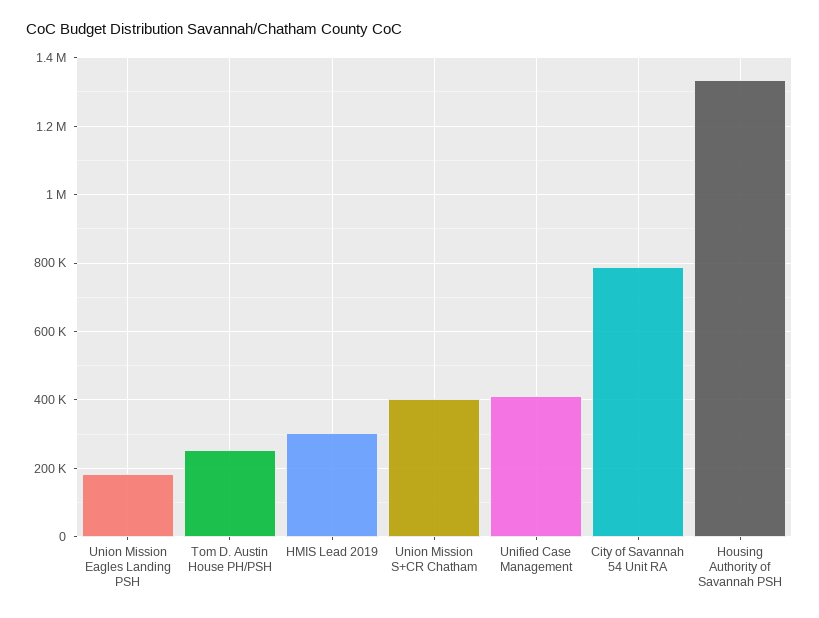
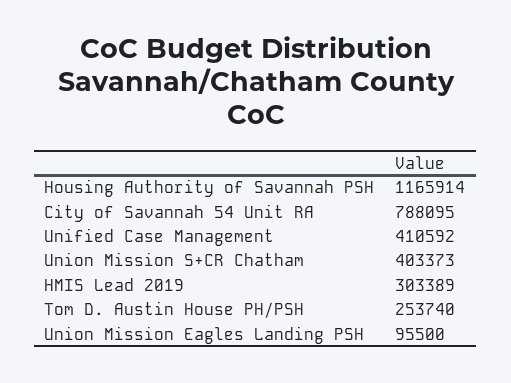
Union Mission Eagles Landing PSH: 180000 -> 95500
Housing Authority of Savannah PSH: 1340000 -> 1165914

